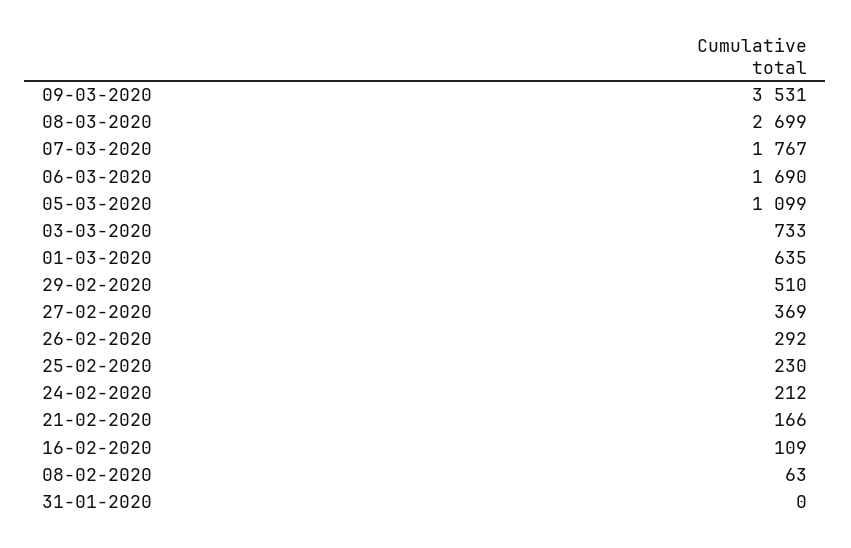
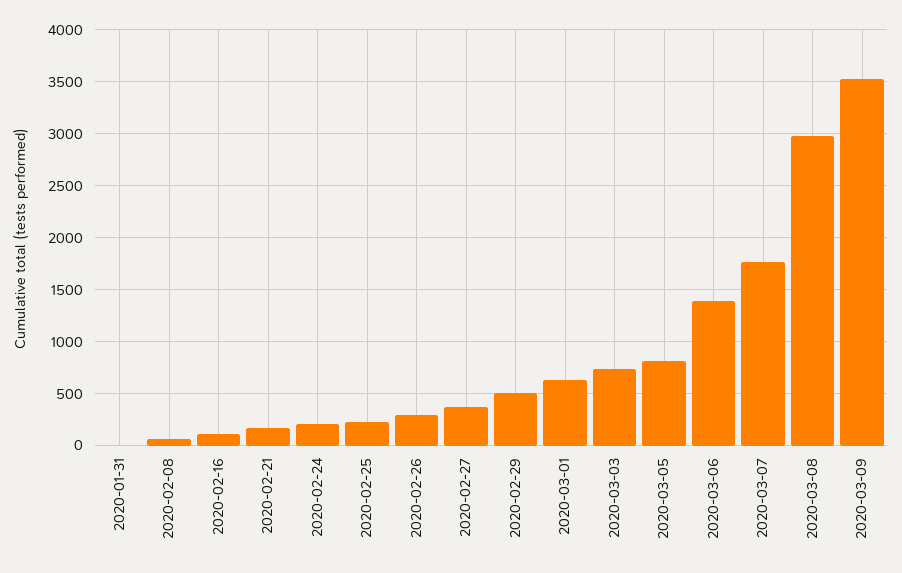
08-03-2020: 2699 -> 3000
06-03-2020: 1690 -> 1400
05-03-2020: 1099 -> 800

